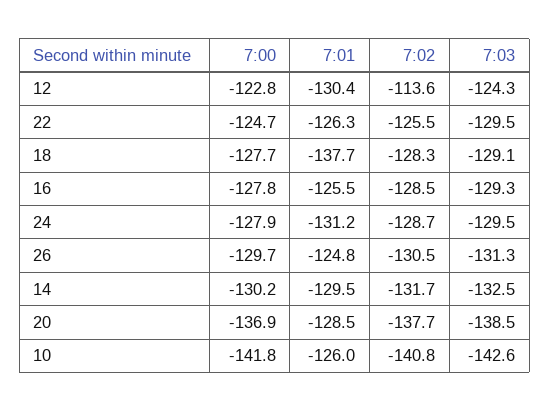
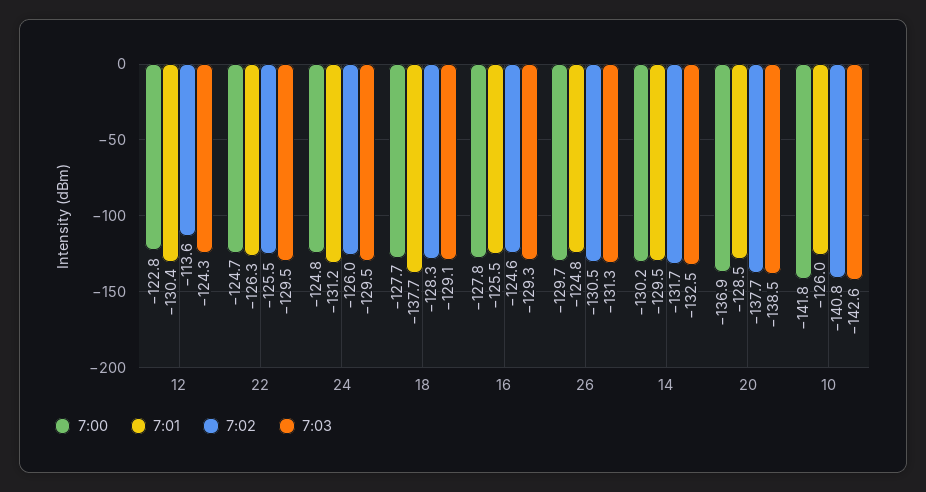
7:02, 16: -128.5 -> -124.6
7:00, 24: -127.9 -> -124.8
7:02, 24: -128.7 -> -126

